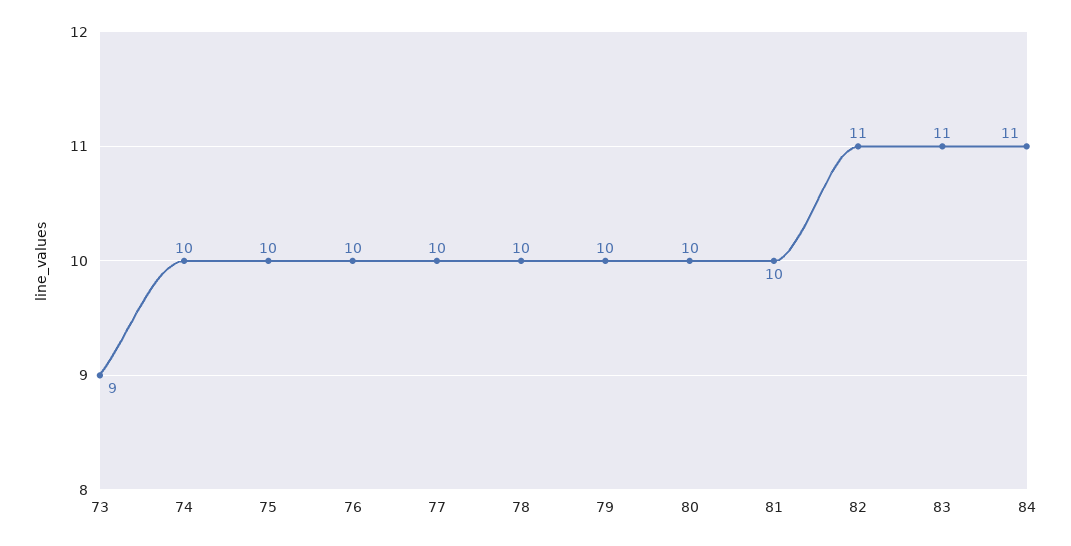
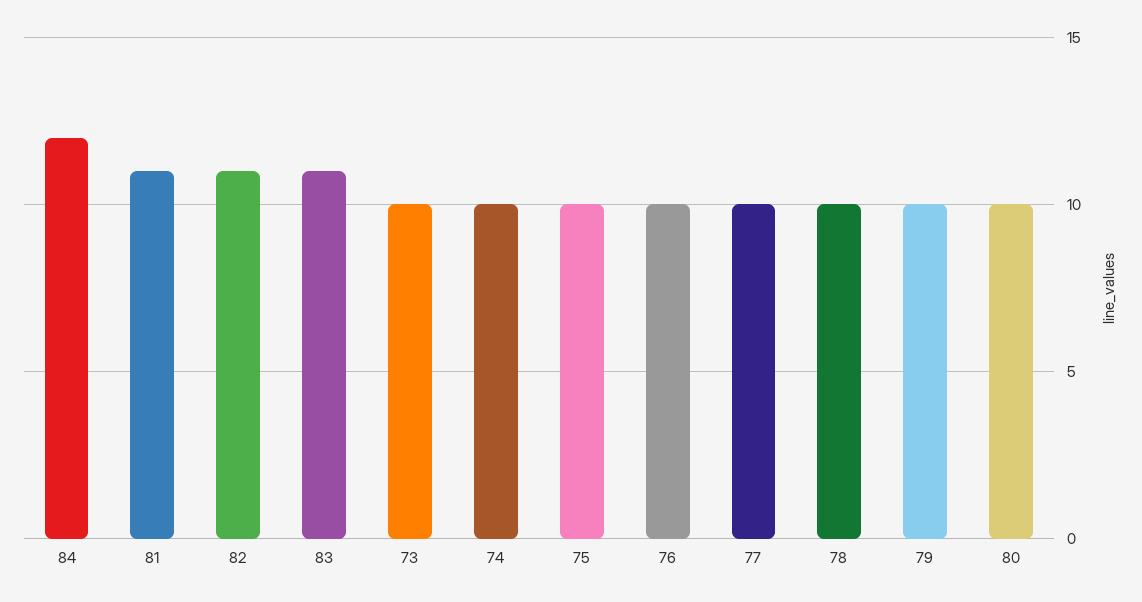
73: 9 -> 10
81: 10 -> 11
84: 11 -> 12

